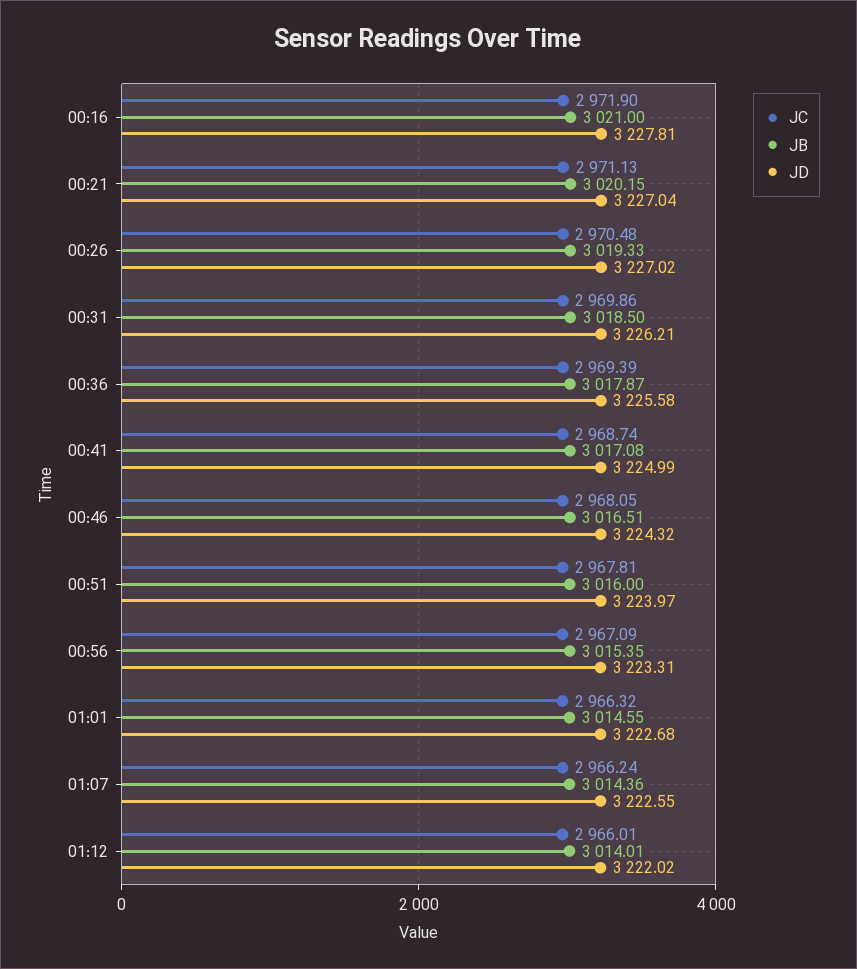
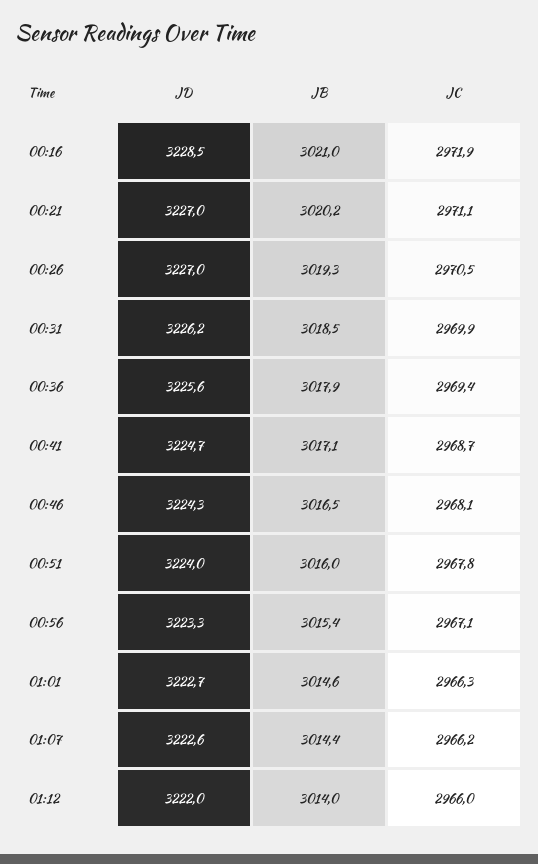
JD, 00:16: 3227.81 -> 3228.5
JD, 00:41: 3224.99 -> 3224.7

